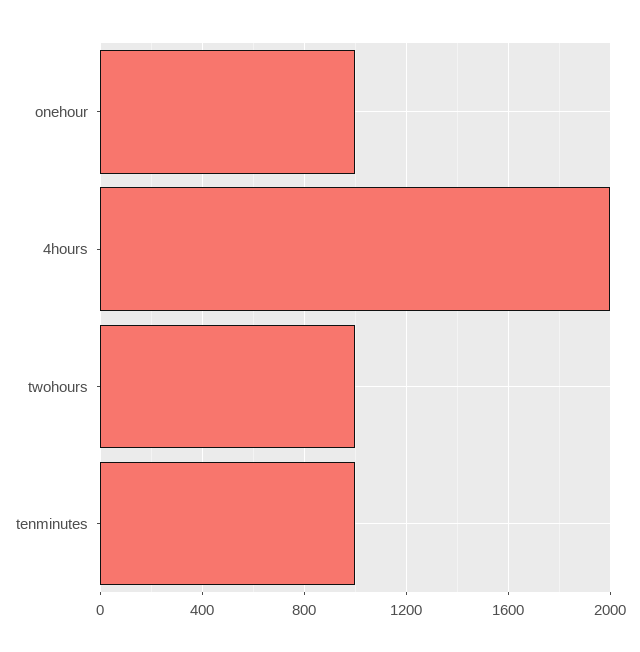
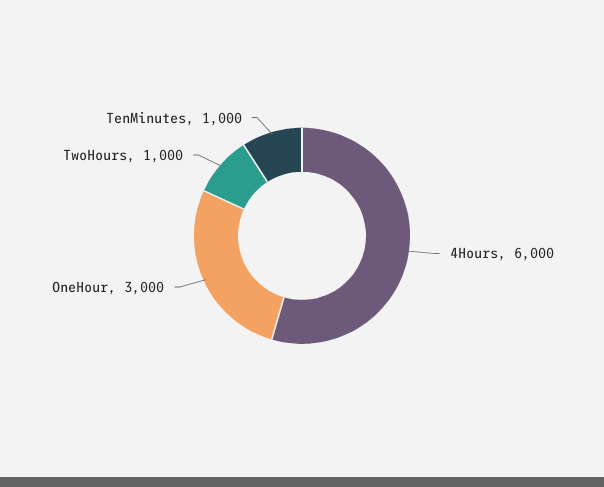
onehour: 1000 -> 3000
4hours: 2000 -> 6000

